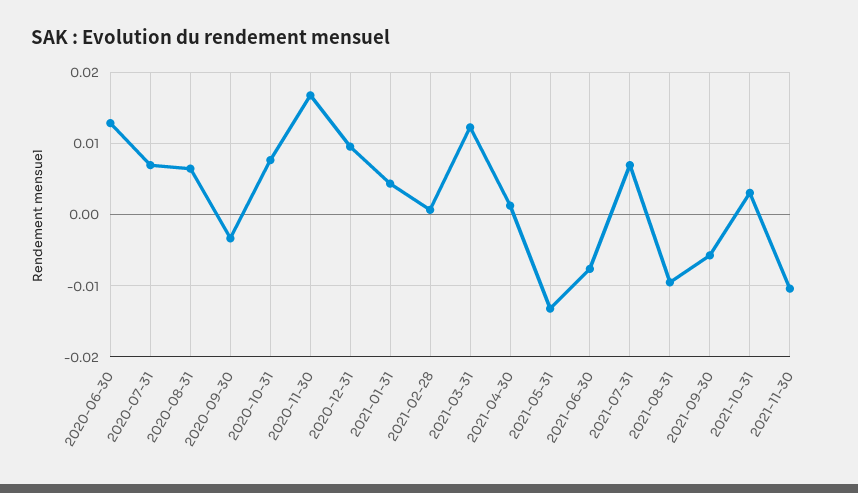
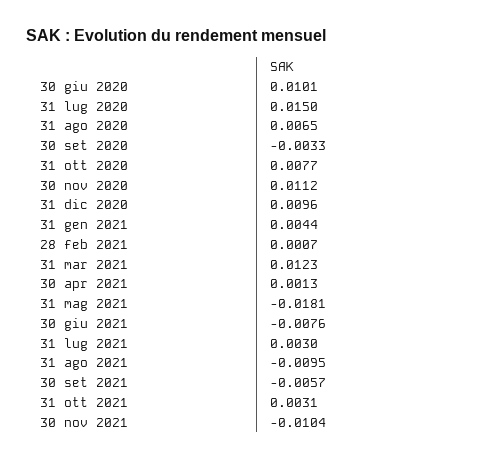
2020-06-30: 0.013 -> 0.0101
2020-07-31: 0.007 -> 0.015
2020-11-30: 0.017 -> 0.0112
2021-05-31: -0.013 -> -0.0181
2021-07-31: 0.007 -> 0.003

